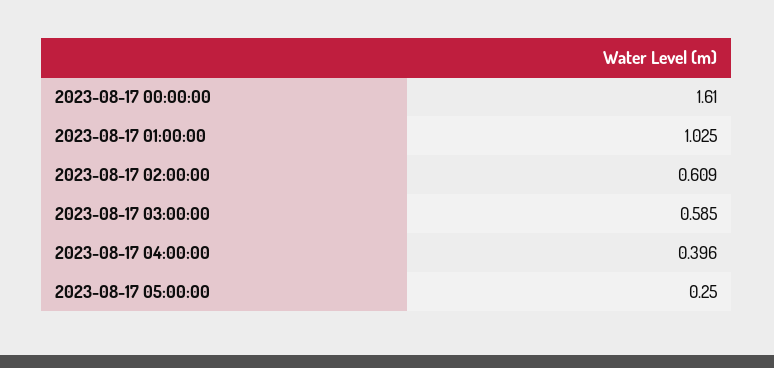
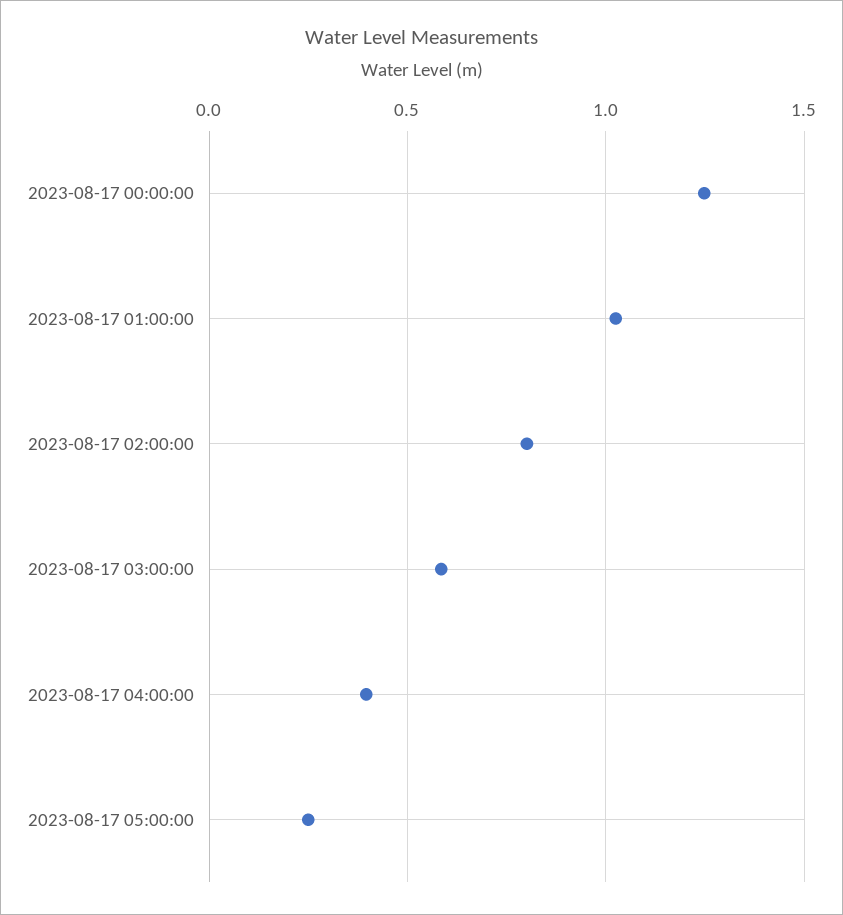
2023-08-17 00:00:00: 1.61 -> 1.25
2023-08-17 02:00:00: 0.609 -> 0.8

